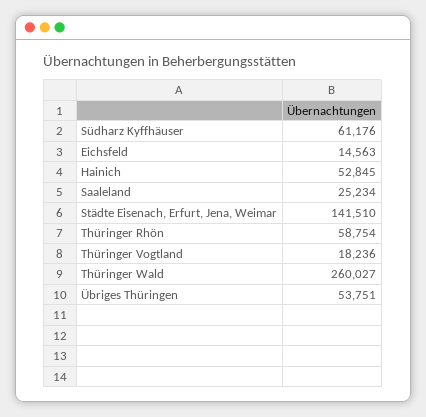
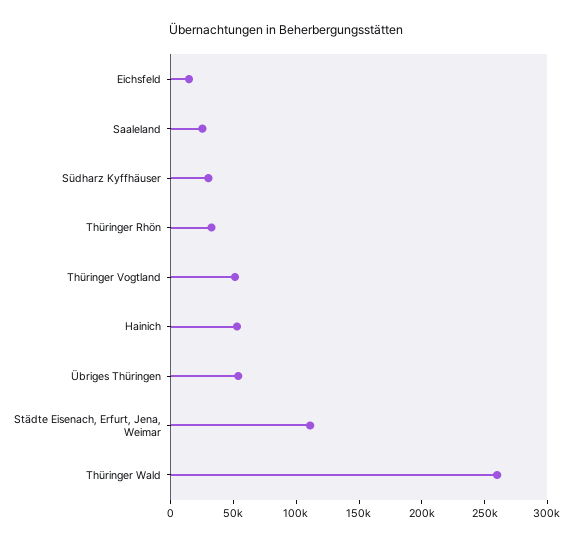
Südharz Kyffhäuser: 61176 -> 30000
Städte Eisenach, Erfurt, Jena, Weimar: 141510 -> 110000
Thüringer Rhön: 58754 -> 30000
Thüringer Vogtland: 18236 -> 50000

